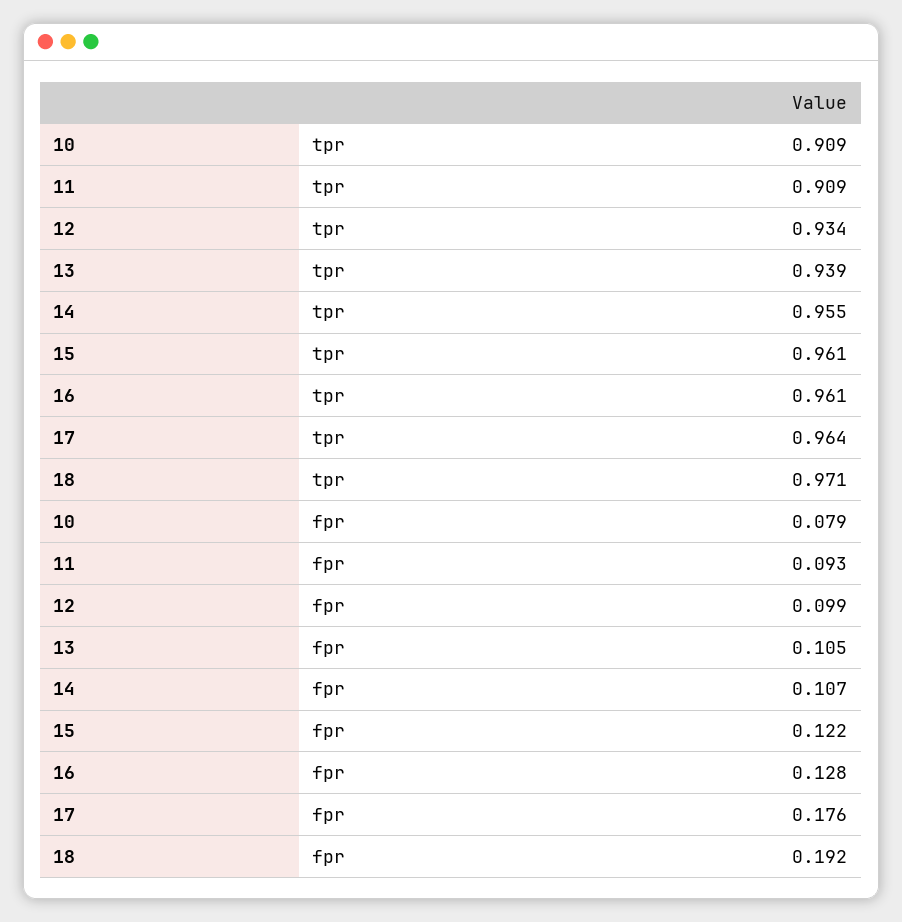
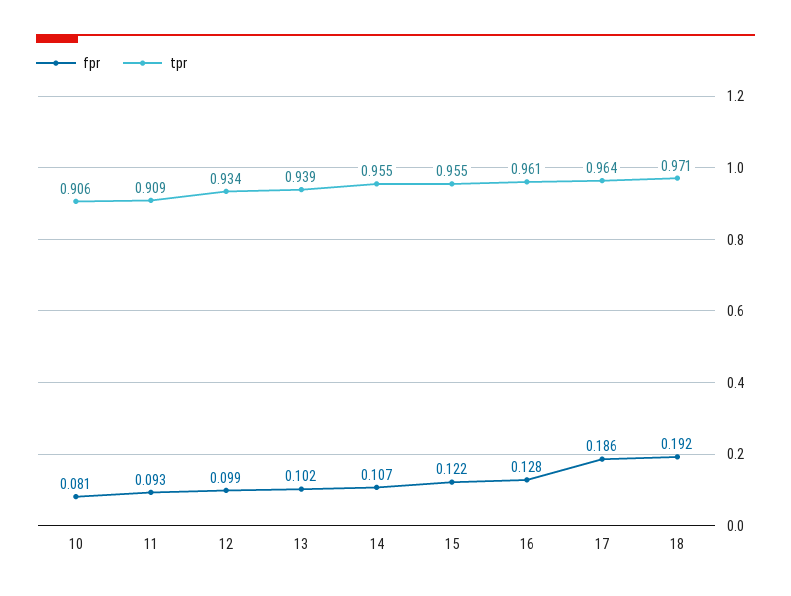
tpr, 10: 0.909 -> 0.906
tpr, 15: 0.961 -> 0.955
fpr, 10: 0.079 -> 0.081
fpr, 13: 0.105 -> 0.102
fpr, 17: 0.176 -> 0.186

